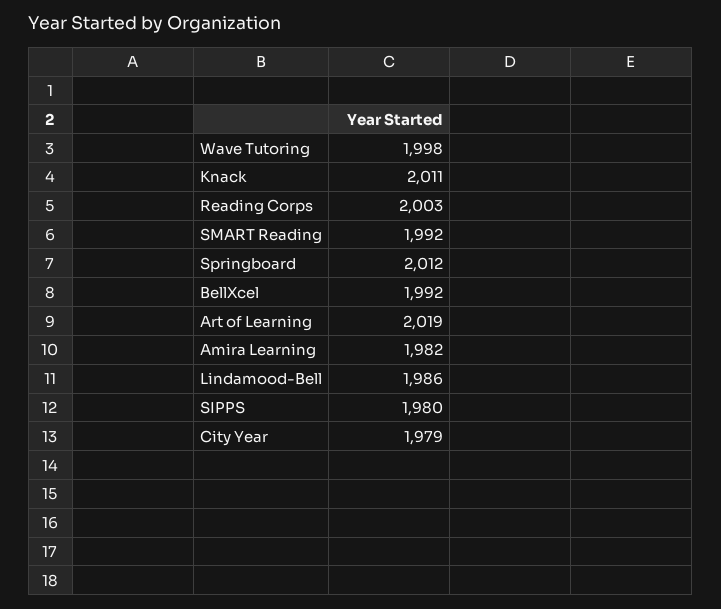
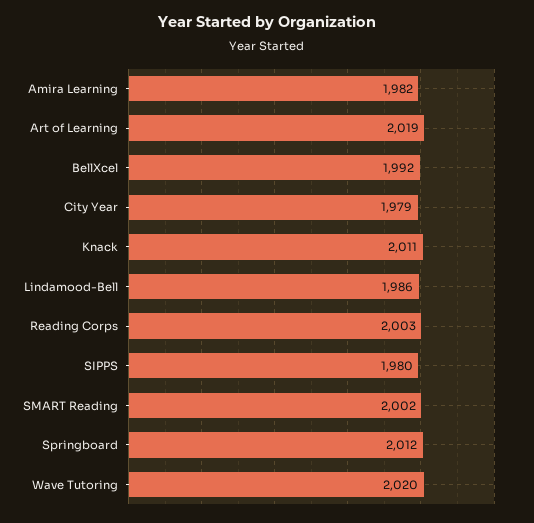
Wave Tutoring: 1998 -> 2020
SMART Reading: 1992 -> 2002

